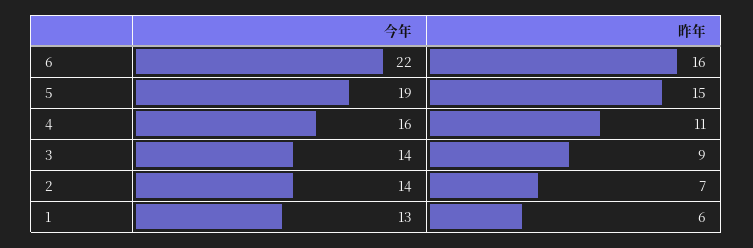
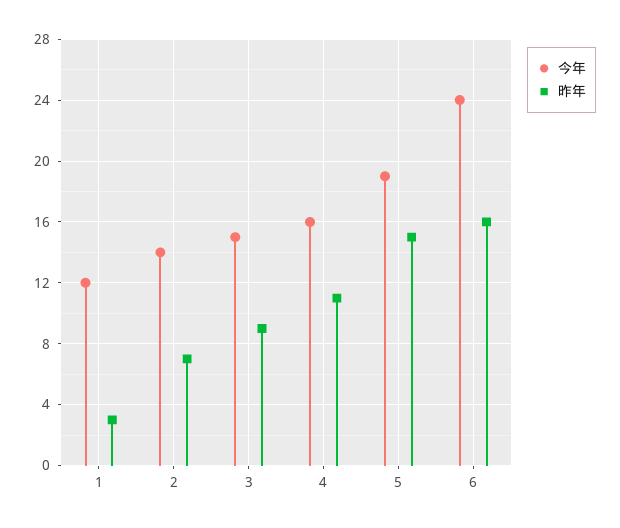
今年, 6: 22 -> 24
今年, 3: 14 -> 15
今年, 1: 13 -> 12
昨年, 1: 6 -> 3

